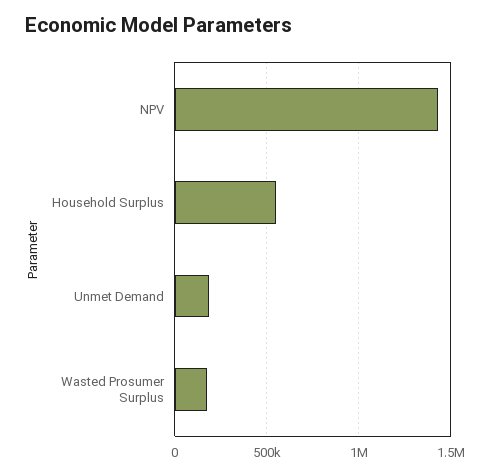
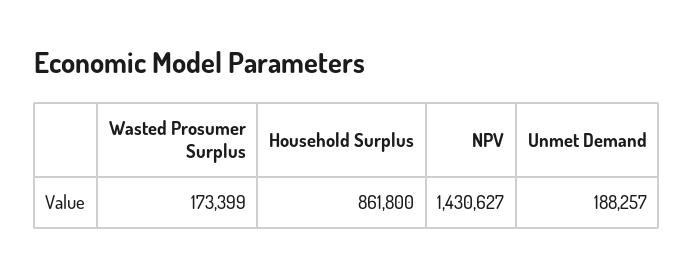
Household Surplus: 550000 -> 861800

